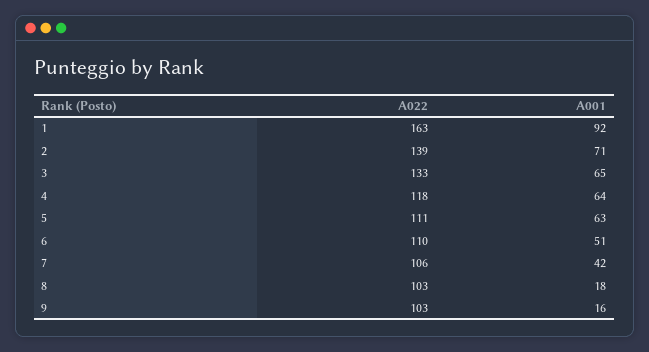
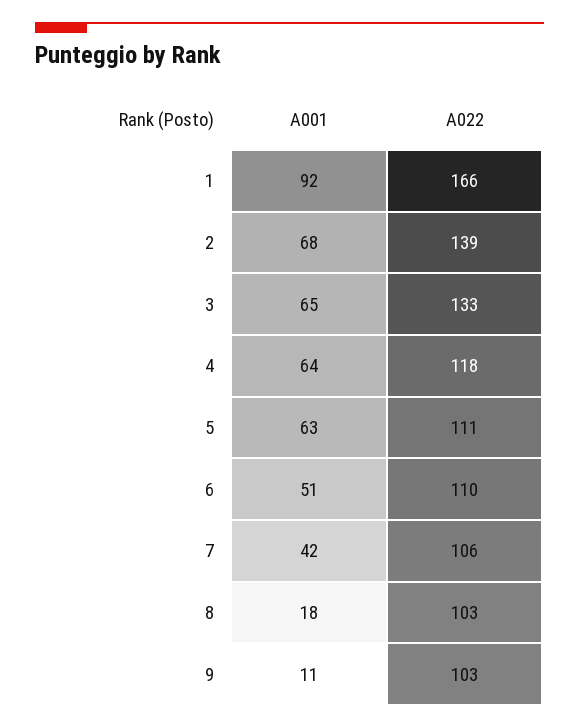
A022, 1: 163 -> 166
A001, 2: 71 -> 68
A001, 9: 16 -> 11

